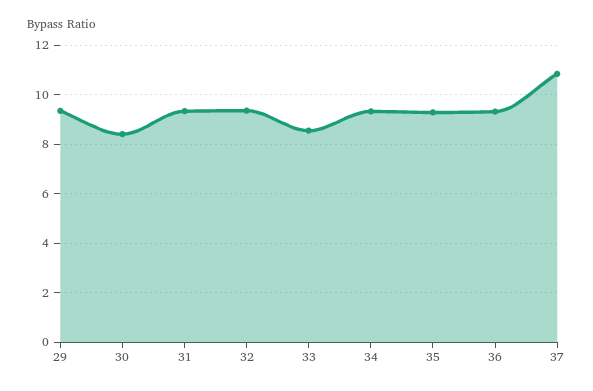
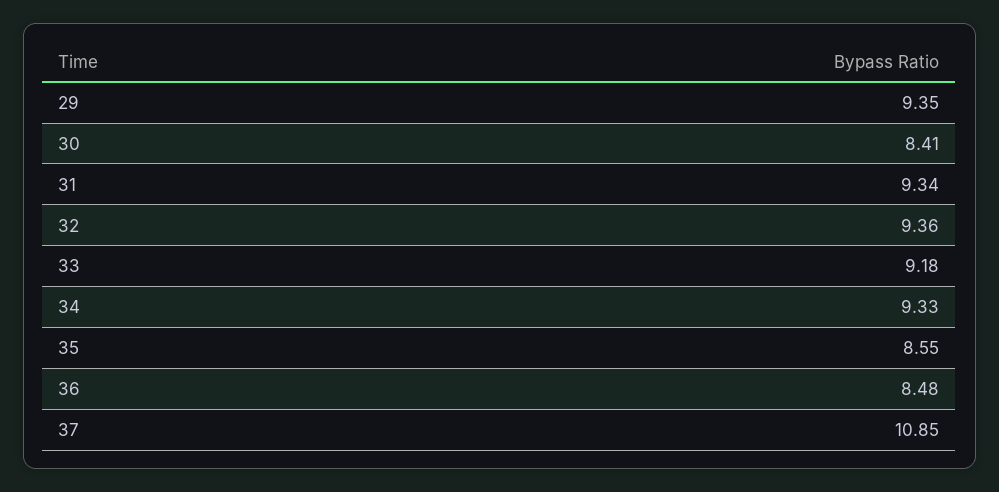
33: 8.5 -> 9.18
35: 9.25 -> 8.55
36: 9.25 -> 8.48

